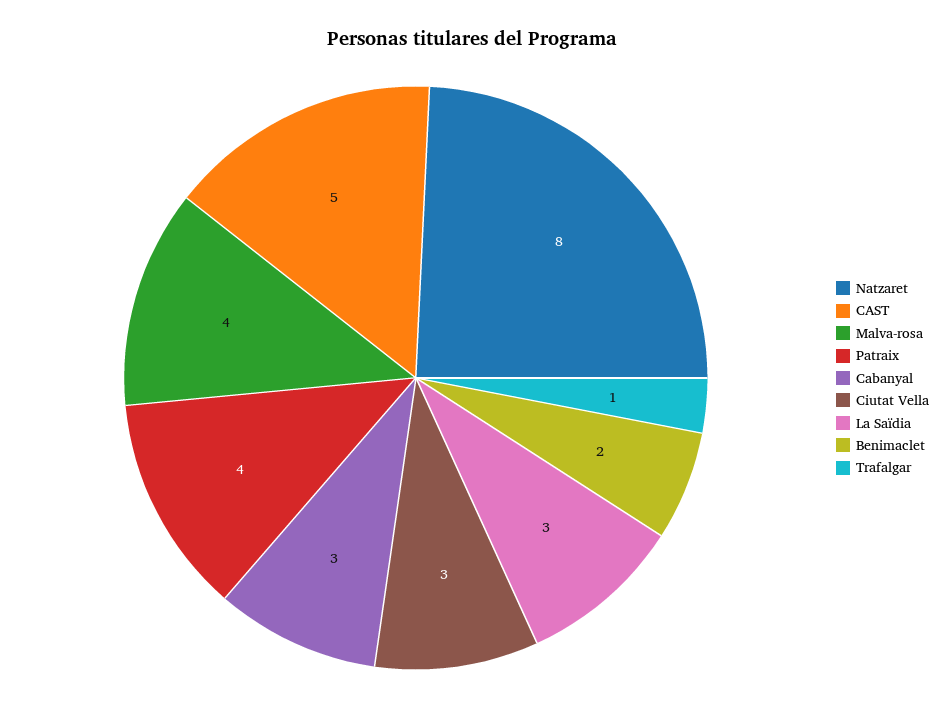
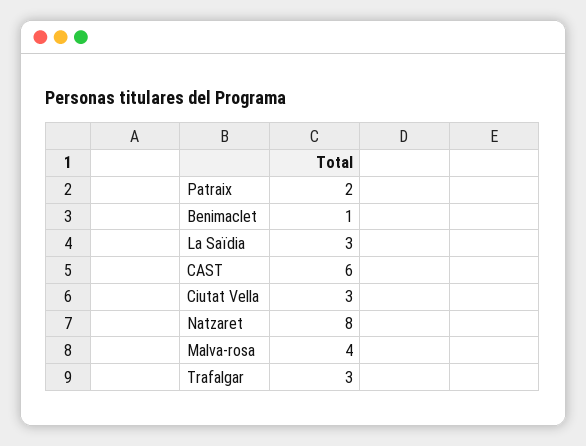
CAST: 5 -> 6
Patraix: 4 -> 2
Cabanyal: 3 -> none
Benimaclet: 2 -> 1
Trafalgar: 1 -> 3

